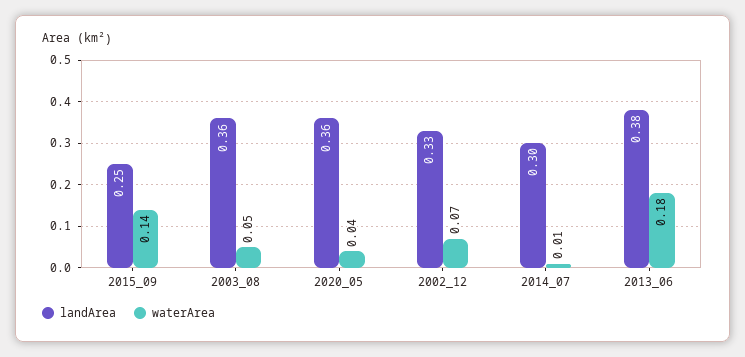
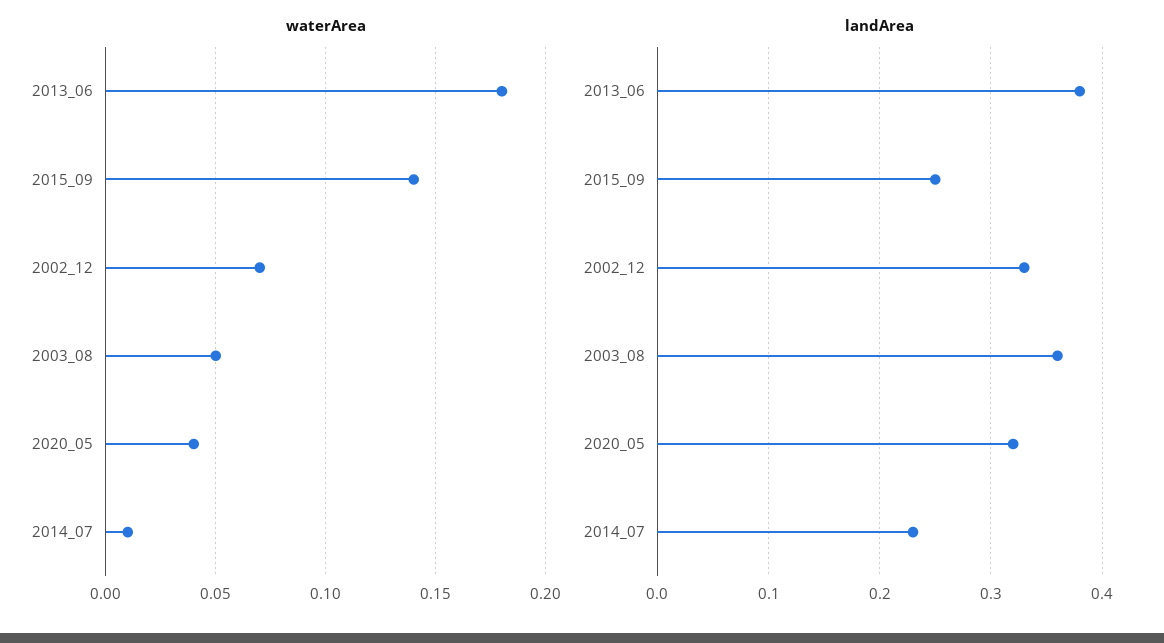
landArea, 2020_05: 0.36 -> 0.32
landArea, 2014_07: 0.3 -> 0.23

